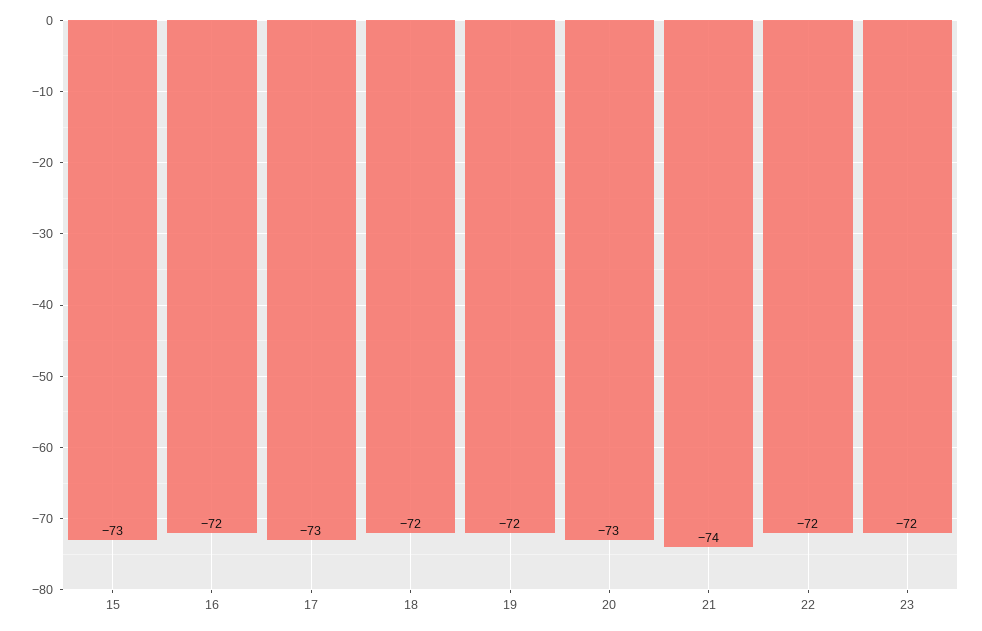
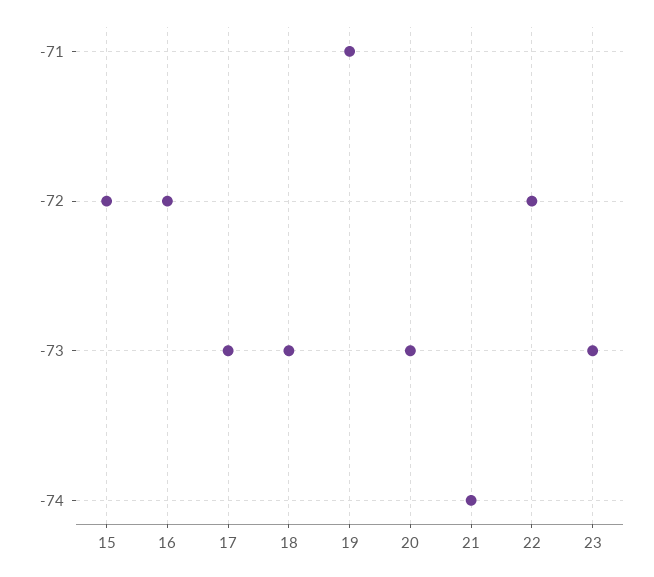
15: -73 -> -72
18: -72 -> -73
19: -72 -> -71
23: -72 -> -73

